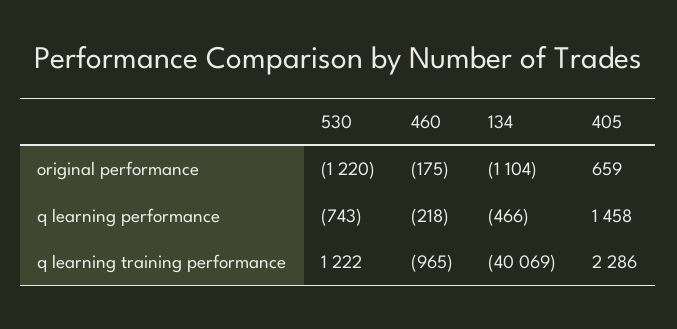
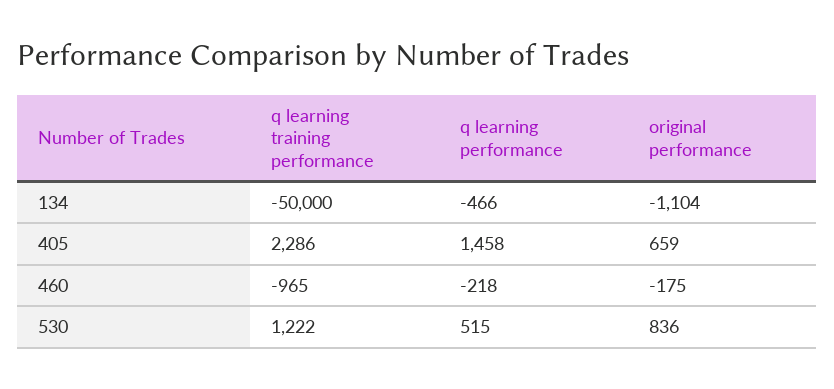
530, original performance: -1220 -> 836
530, q learning performance: -743 -> 515
134, q learning training performance: -40069 -> -50000

